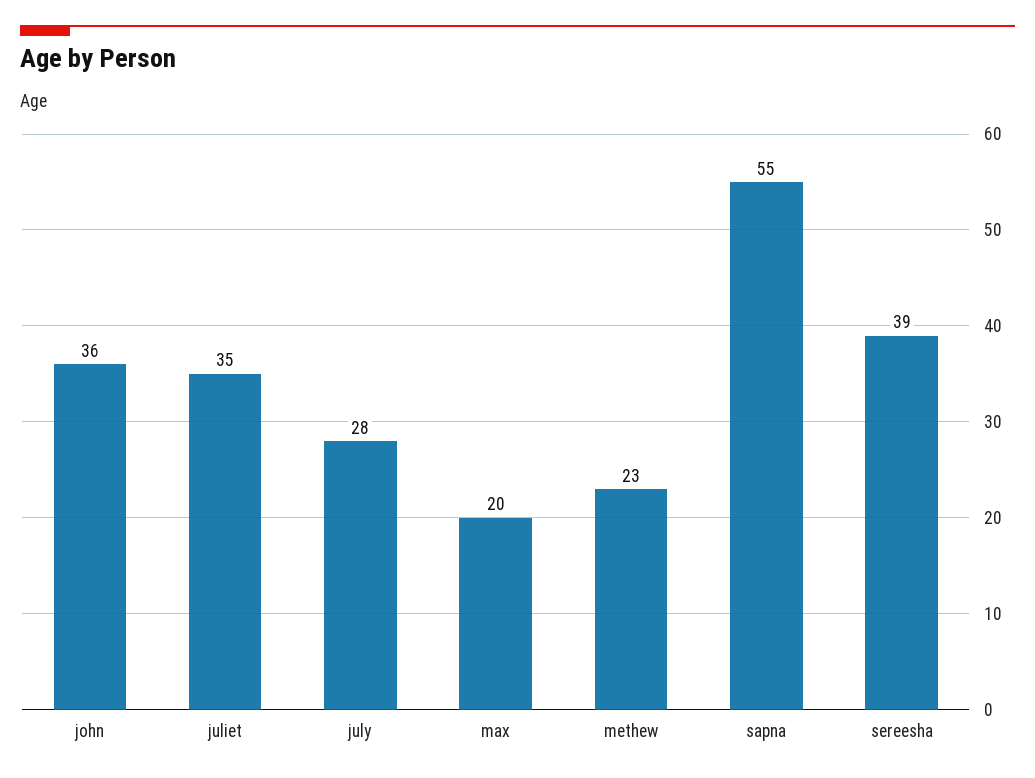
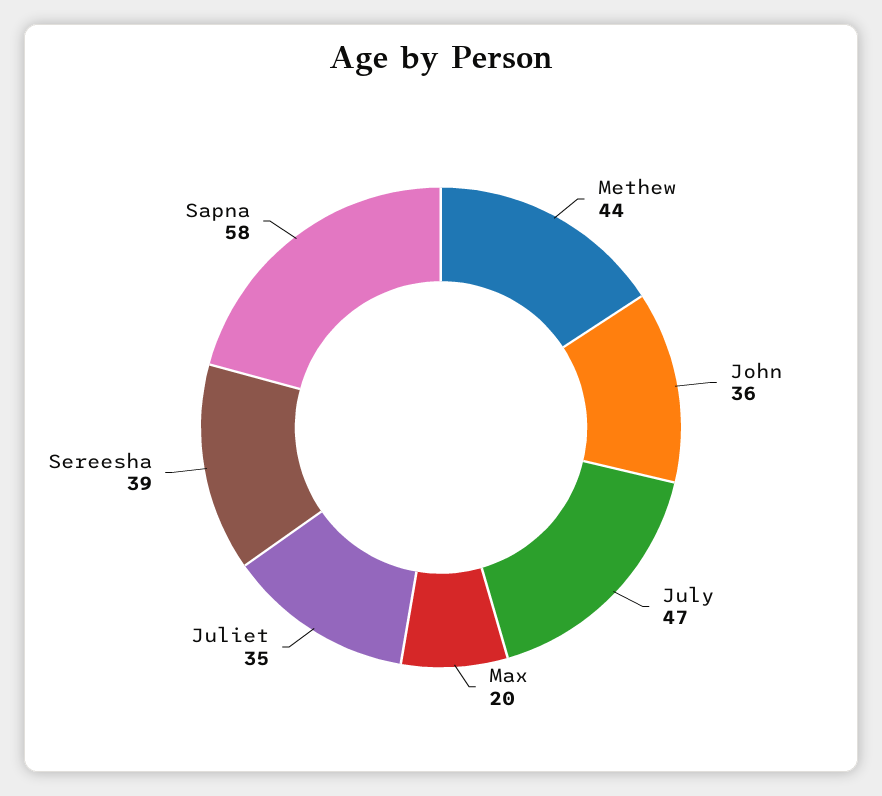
july: 28 -> 47
methew: 23 -> 44
sapna: 55 -> 58

